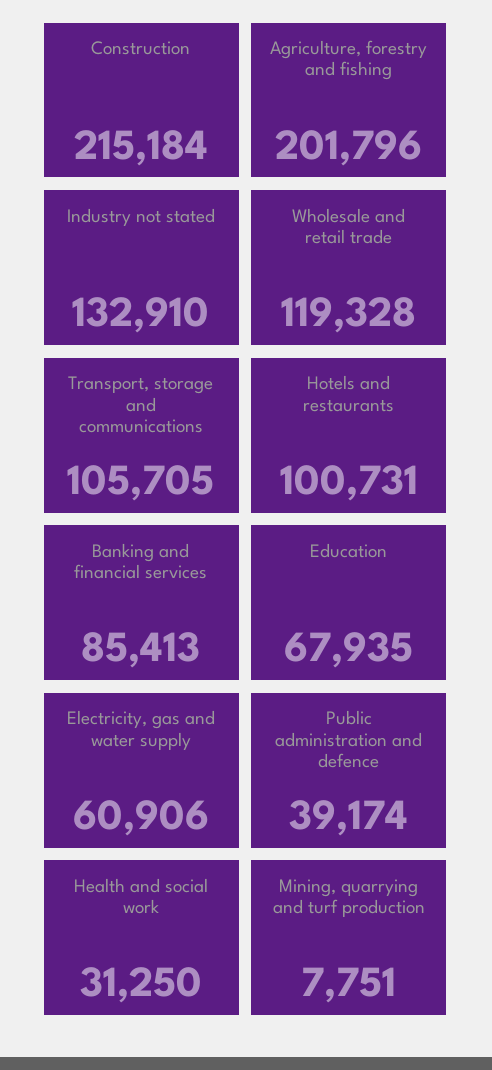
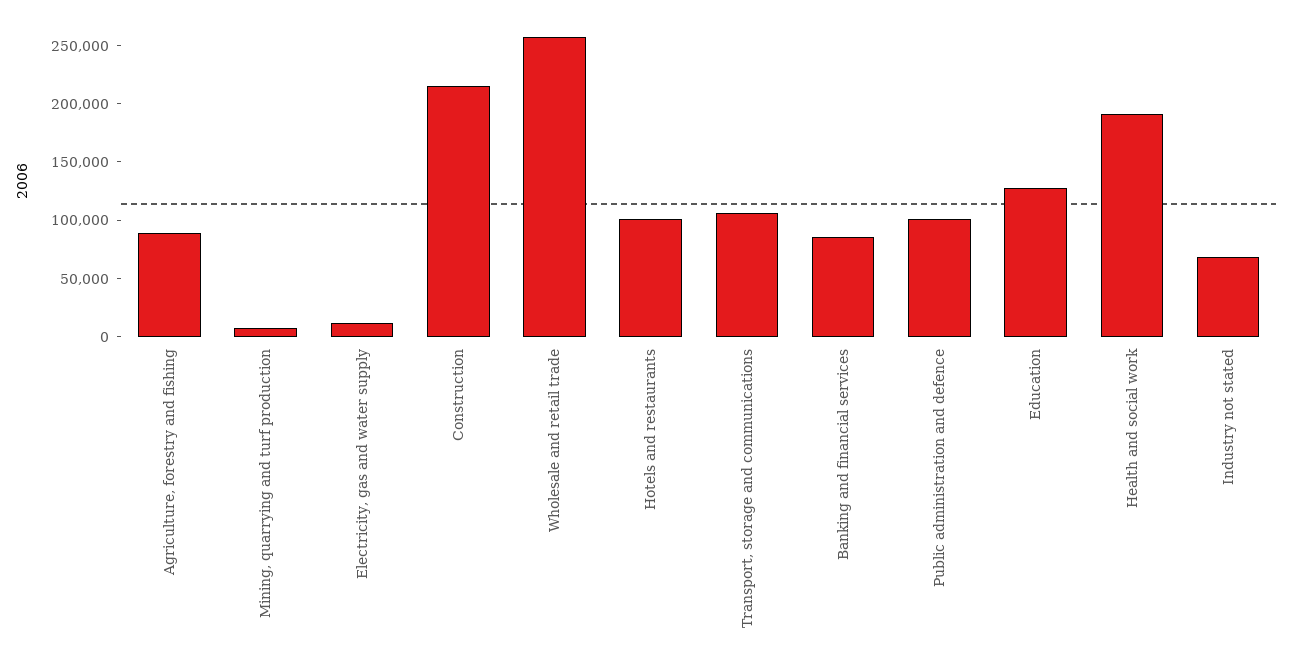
Agriculture, forestry and fishing: 201796 -> 90000
Industry not stated: 132910 -> 70000
Wholesale and retail trade: 119328 -> 260000
Education: 67935 -> 130000
Electricity, gas and water supply: 60906 -> 10000
Public administration and defence: 39174 -> 100000
Health and social work: 31250 -> 190000

